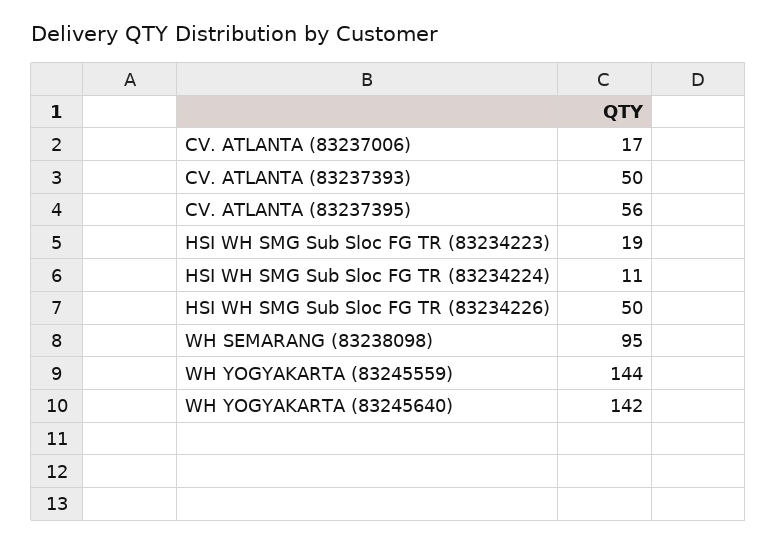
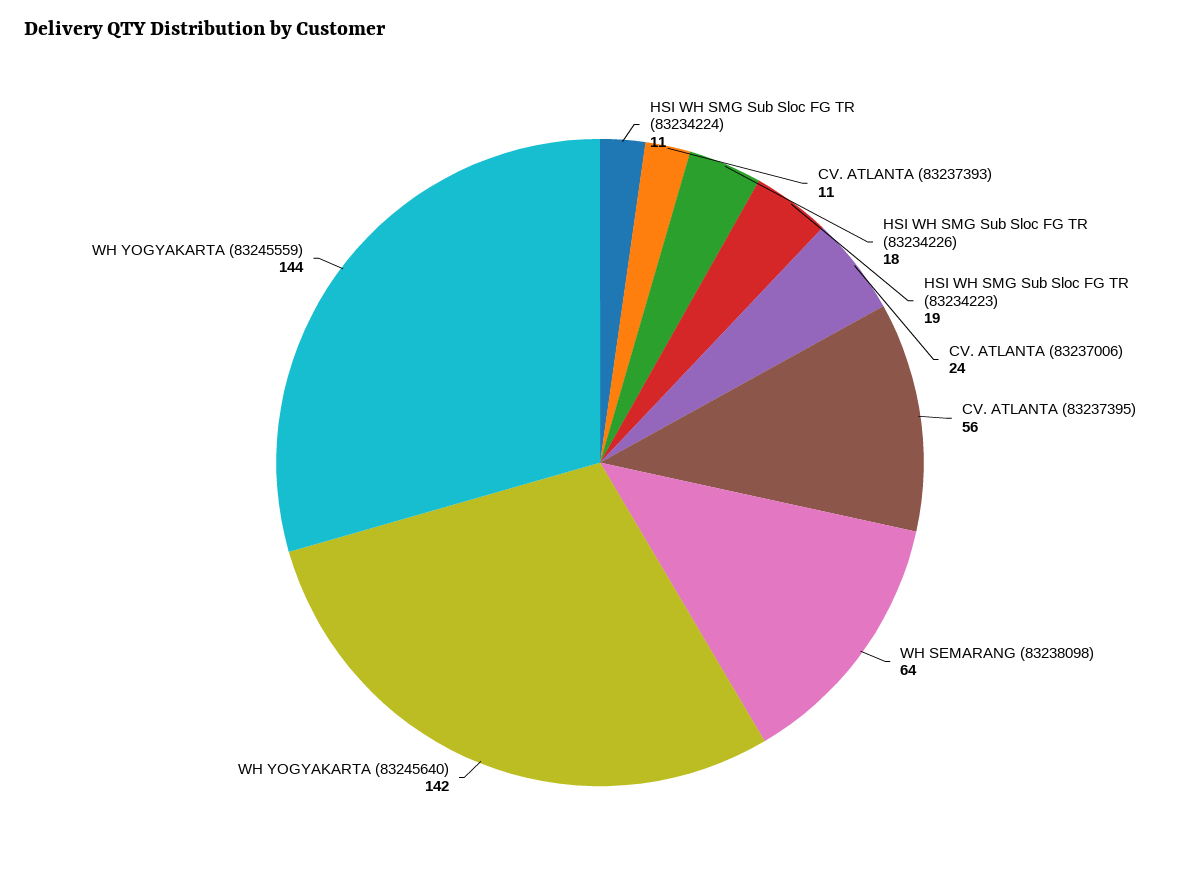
CV. ATLANTA (83237006): 17 -> 24
CV. ATLANTA (83237393): 50 -> 11
HSI WH SMG Sub Sloc FG TR (83234226): 50 -> 18
WH SEMARANG (83238098): 95 -> 64

